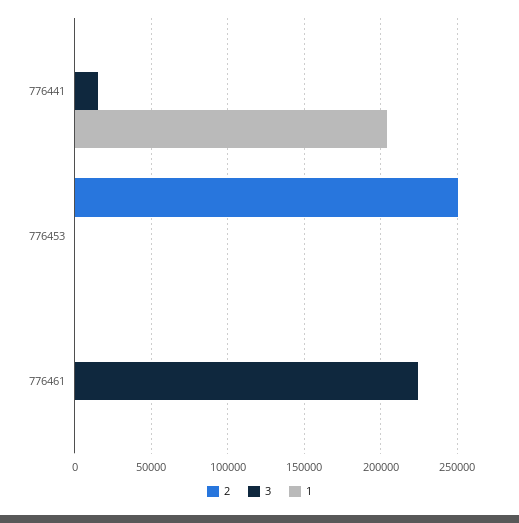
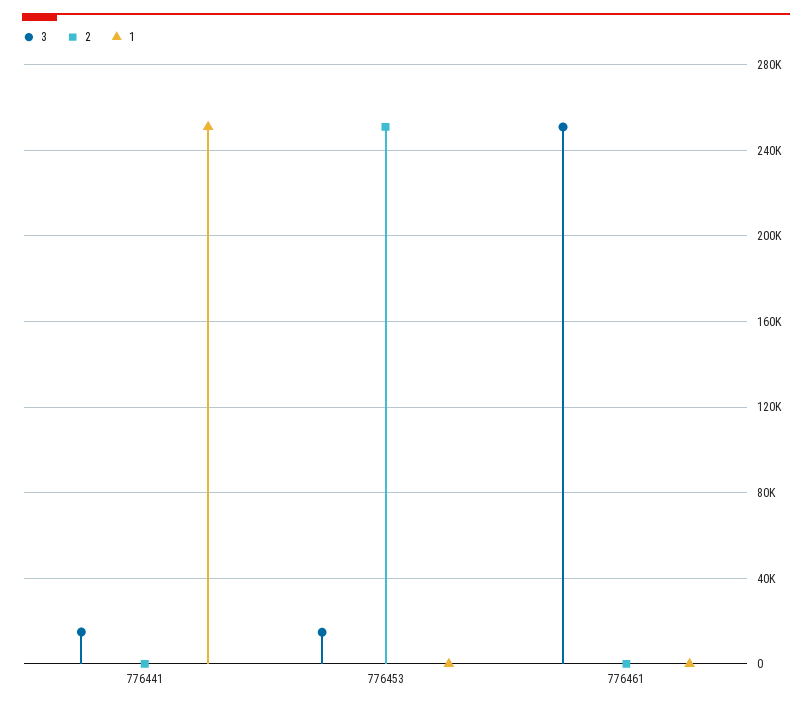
1, 776441: 205000 -> 250000
3, 776453: 0 -> 15000
3, 776461: 225000 -> 250000

